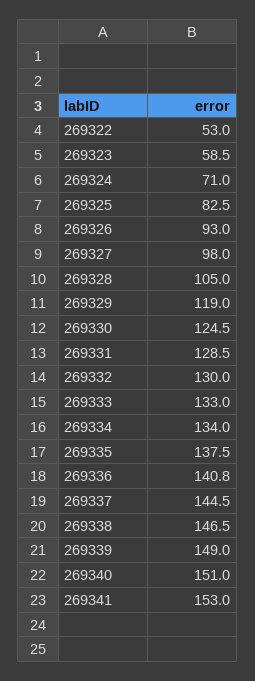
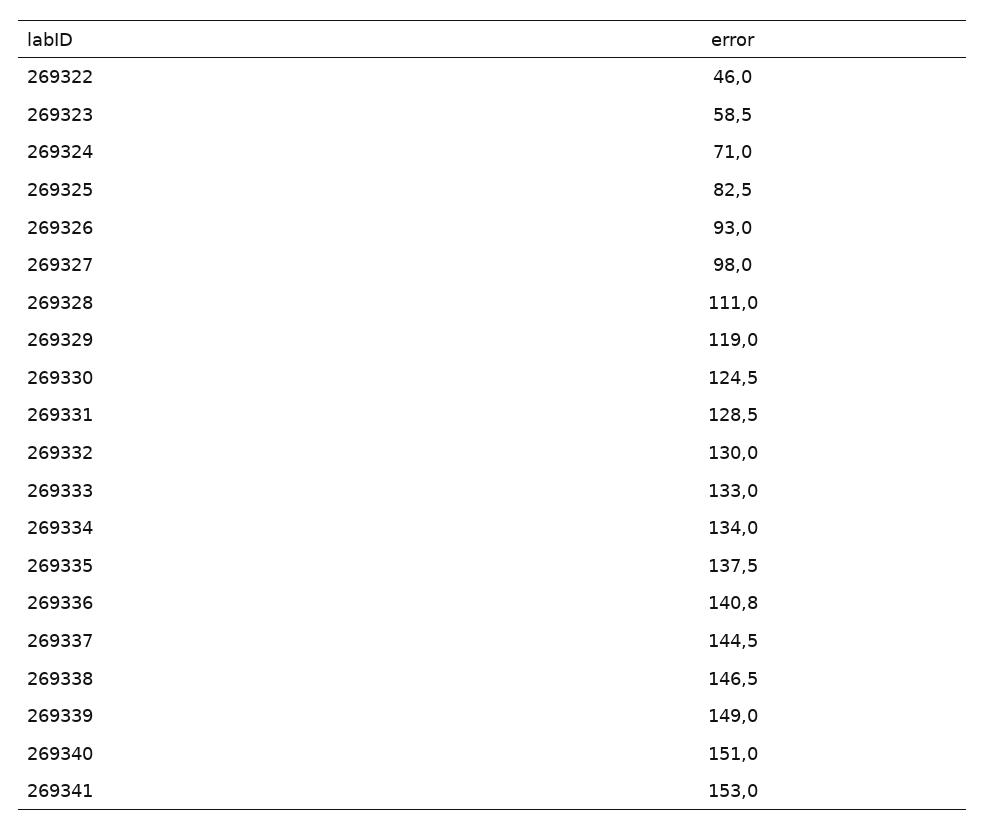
269322: 53 -> 46
269328: 105 -> 111

